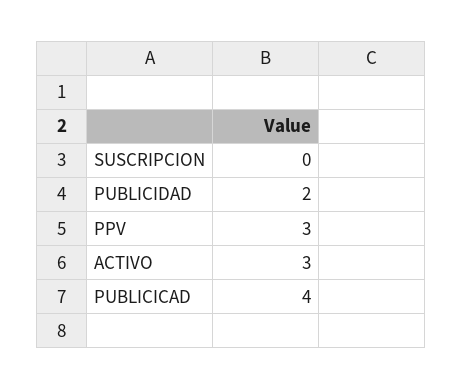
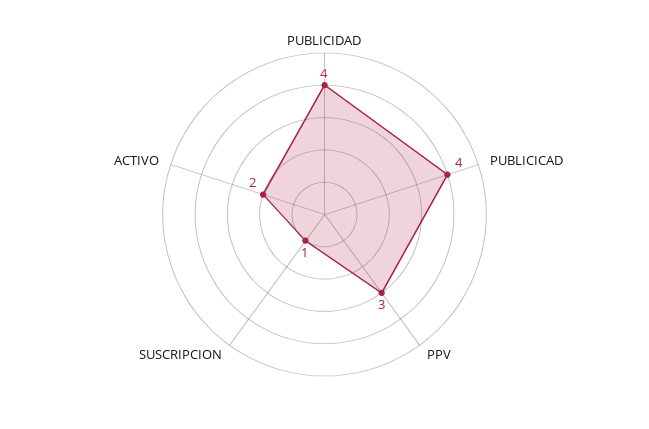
SUSCRIPCION: 0 -> 1
PUBLICIDAD: 2 -> 4
ACTIVO: 3 -> 2

